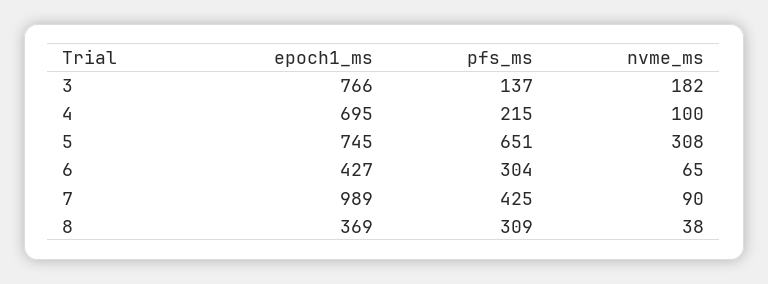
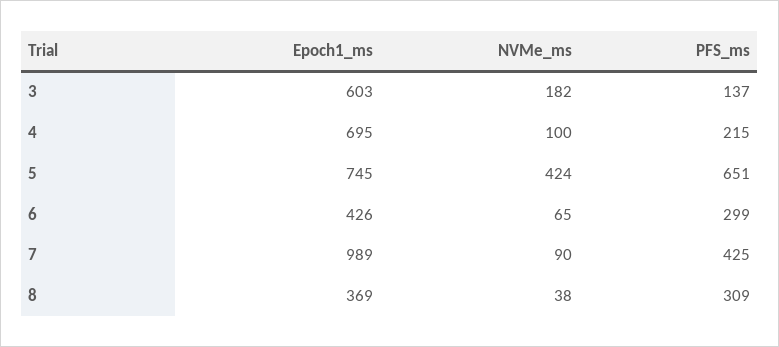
epoch1_ms, 3: 766 -> 603
nvme_ms, 5: 308 -> 424
epoch1_ms, 6: 427 -> 426
pfs_ms, 6: 304 -> 299

